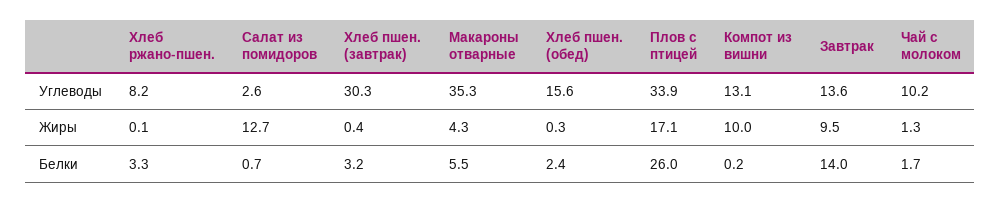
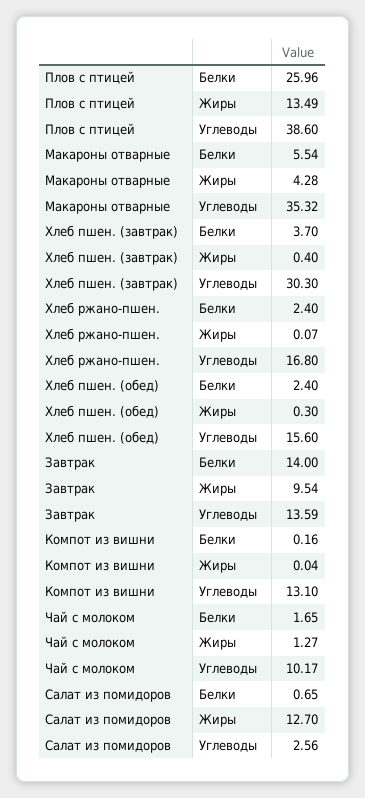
Хлеб ржано-пшен., Углеводы: 8.2 -> 16.8
Плов с птицей, Углеводы: 33.9 -> 38.6
Плов с птицей, Жиры: 17.1 -> 13.49
Компот из вишни, Жиры: 10 -> 0.04
Хлеб ржано-пшен., Белки: 3.3 -> 2.4
Хлеб пшен. (завтрак), Белки: 3.2 -> 3.7

